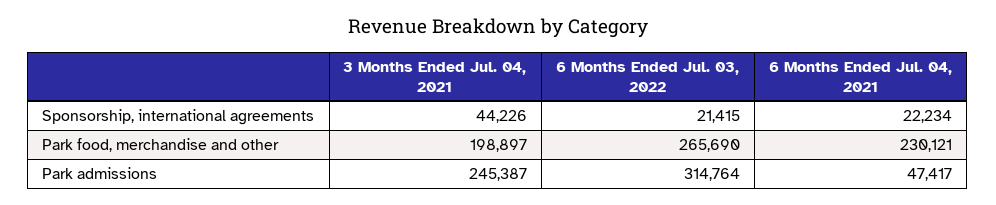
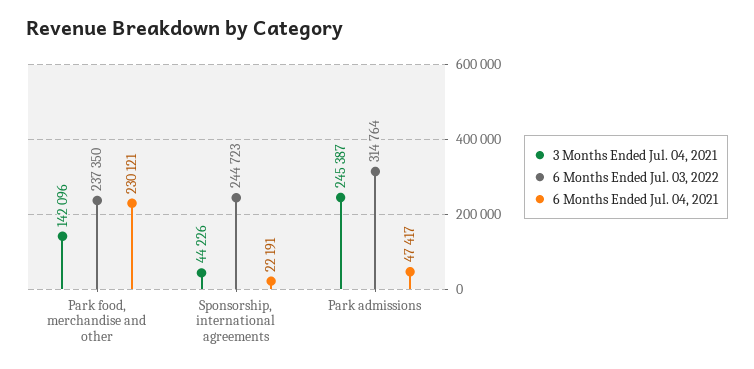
6 Months Ended Jul. 03, 2022, Sponsorship, international agreements: 21415 -> 244723
6 Months Ended Jul. 04, 2021, Sponsorship, international agreements: 22234 -> 22191
3 Months Ended Jul. 04, 2021, Park food, merchandise and other: 198897 -> 142096
6 Months Ended Jul. 03, 2022, Park food, merchandise and other: 265690 -> 237350

